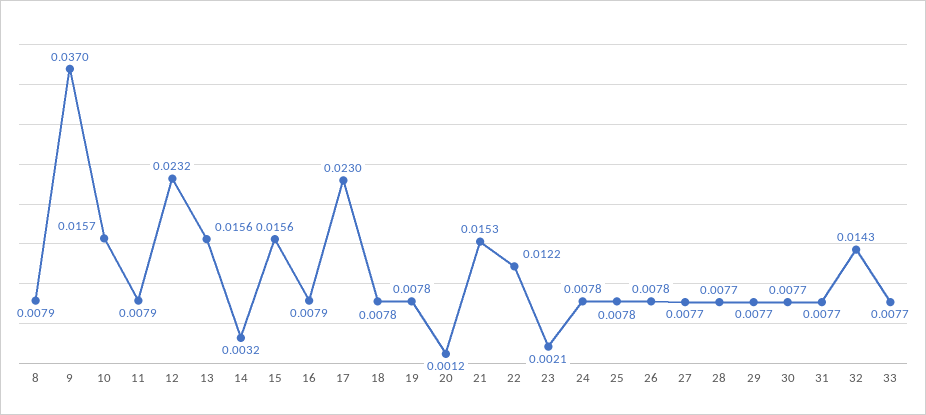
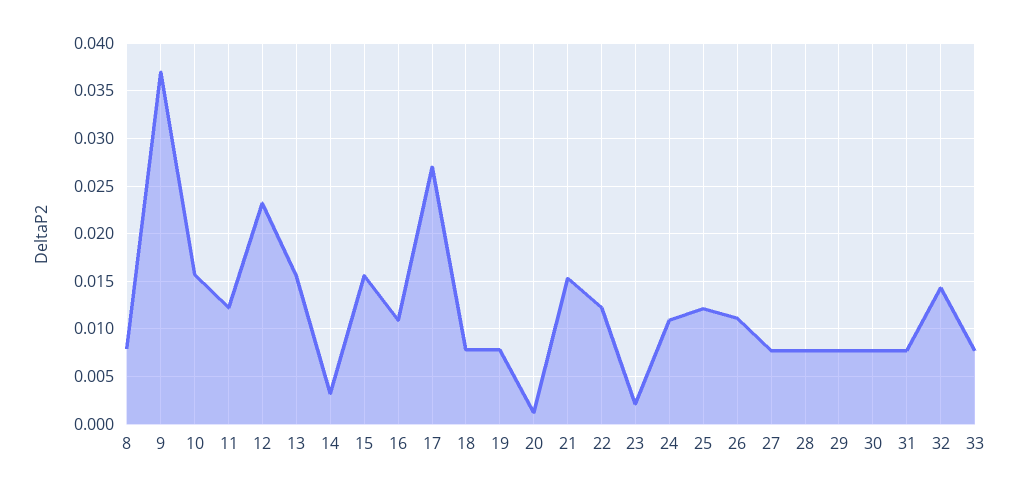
11: 0.0079 -> 0.012
16: 0.0079 -> 0.011
17: 0.023 -> 0.027
24: 0.0078 -> 0.011
25: 0.0078 -> 0.012
26: 0.0078 -> 0.011

